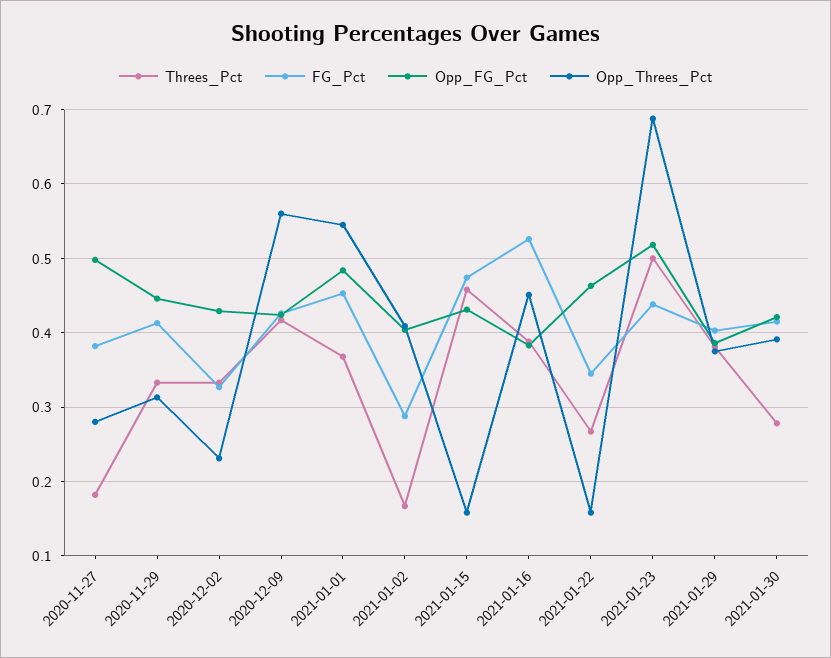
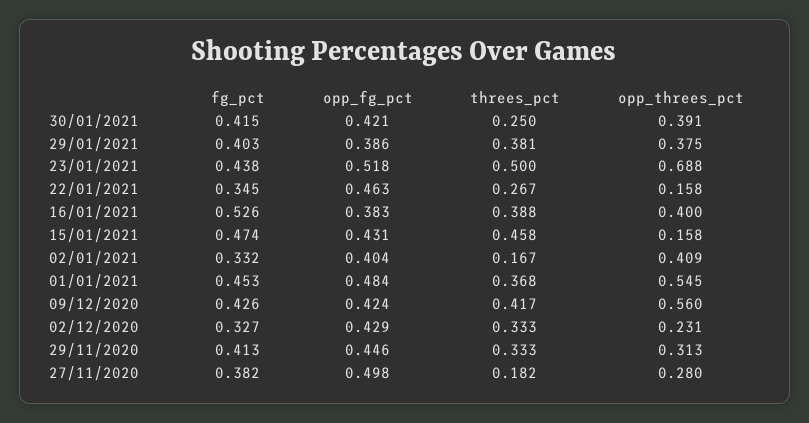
FG_Pct, 2021-01-02: 0.29 -> 0.332
Opp_Threes_Pct, 2021-01-16: 0.45 -> 0.4
Threes_Pct, 2021-01-30: 0.28 -> 0.25

